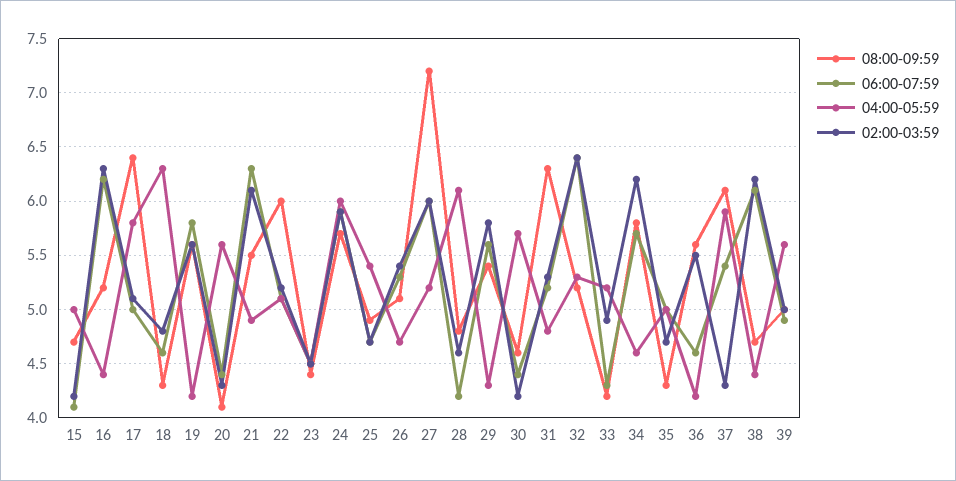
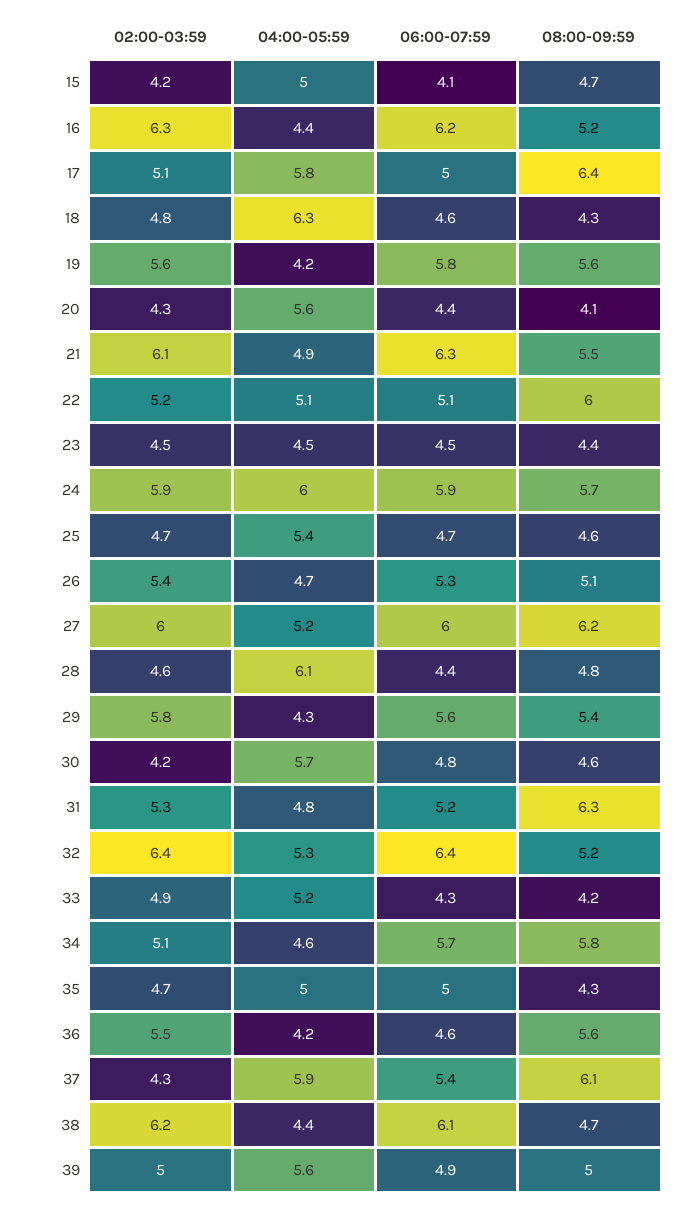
08:00-09:59, 25: 4.9 -> 4.6
08:00-09:59, 27: 7.2 -> 6.2
06:00-07:59, 28: 4.2 -> 4.4
06:00-07:59, 30: 4.4 -> 4.8
02:00-03:59, 34: 6.2 -> 5.1

